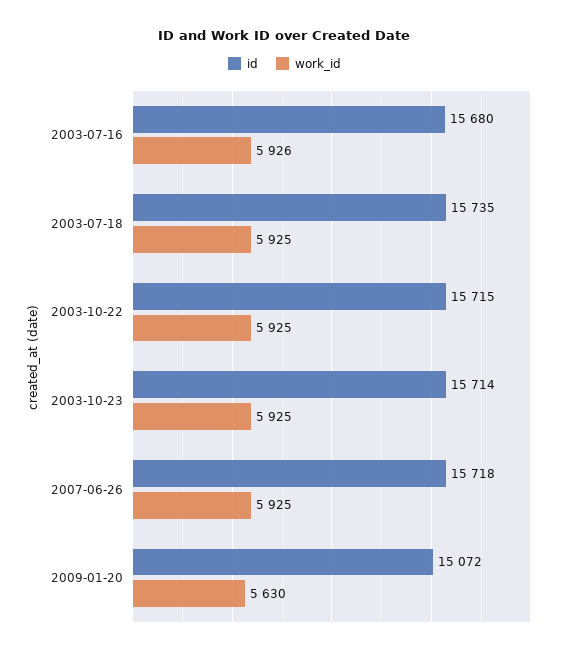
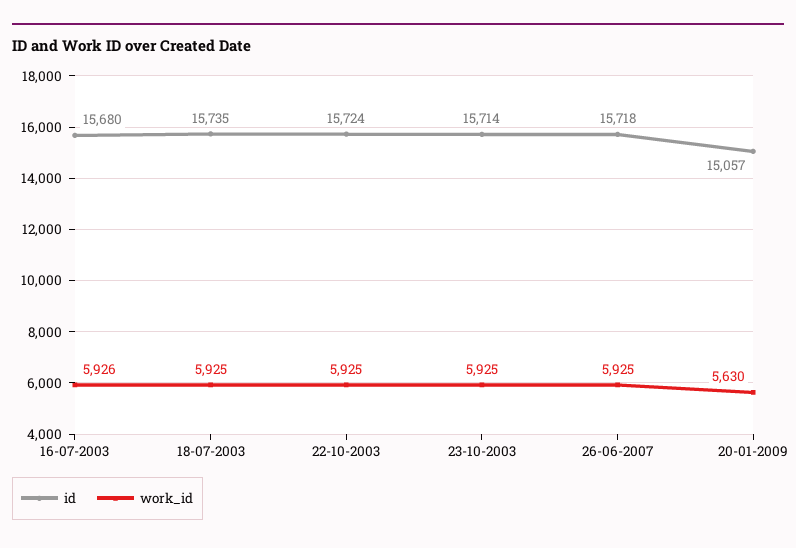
id, 2003-10-22: 15715 -> 15724
id, 2009-01-20: 15072 -> 15057

